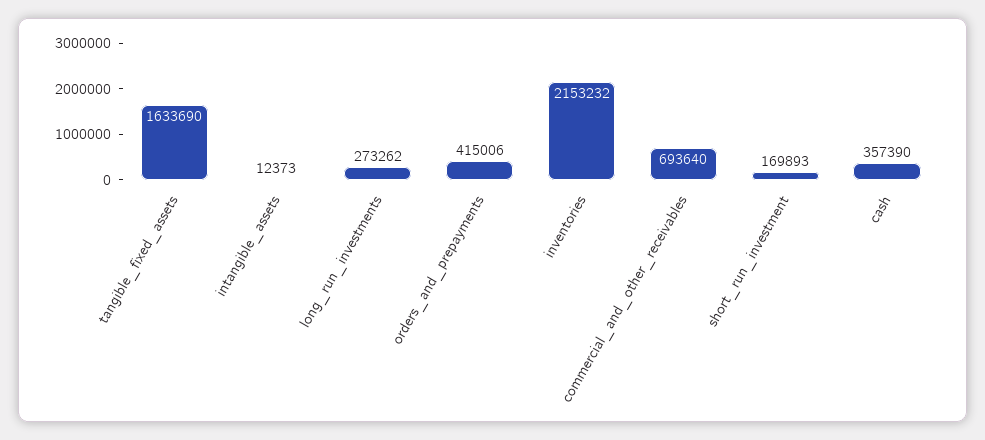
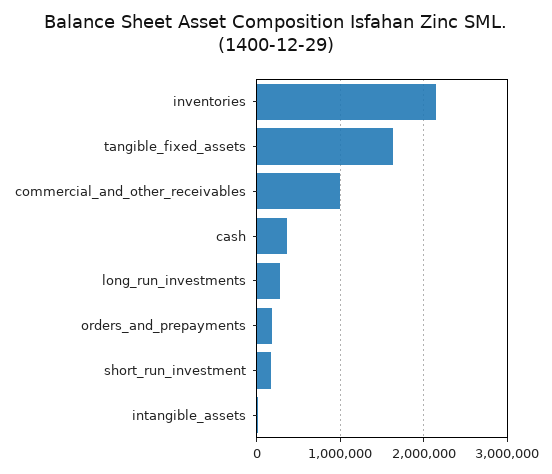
orders_and_prepayments: 415006 -> 200000
commercial_and_other_receivables: 693640 -> 1000000

